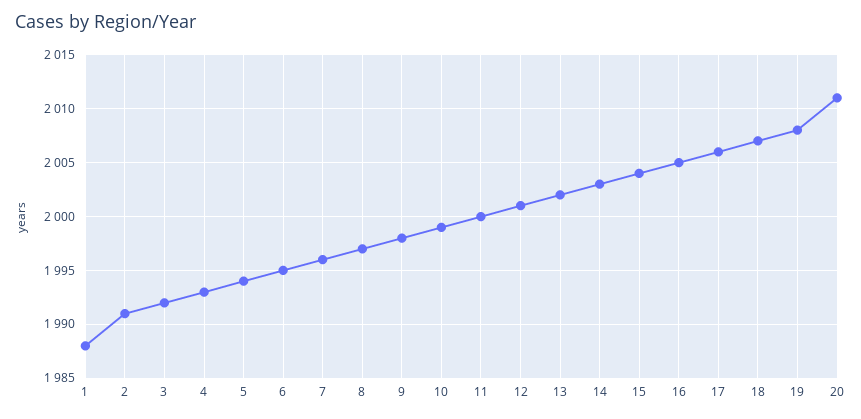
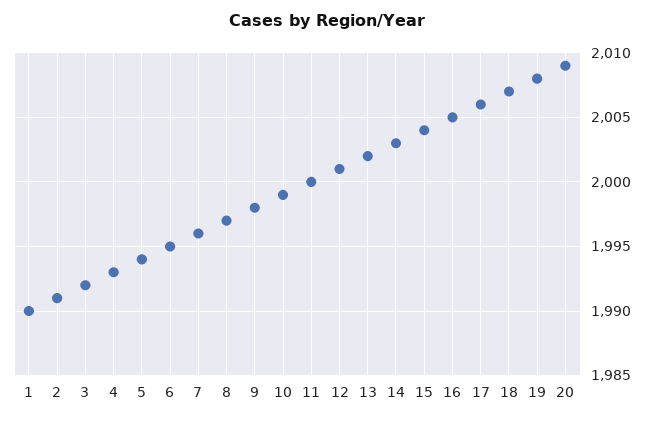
1: 1988 -> 1990
20: 2011 -> 2009

